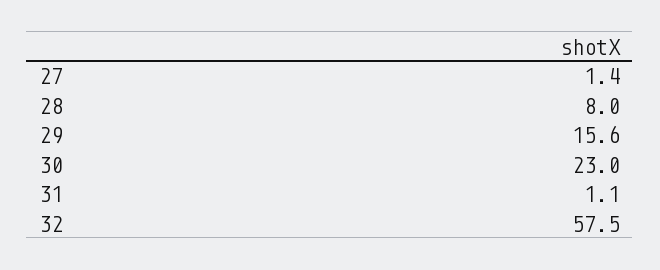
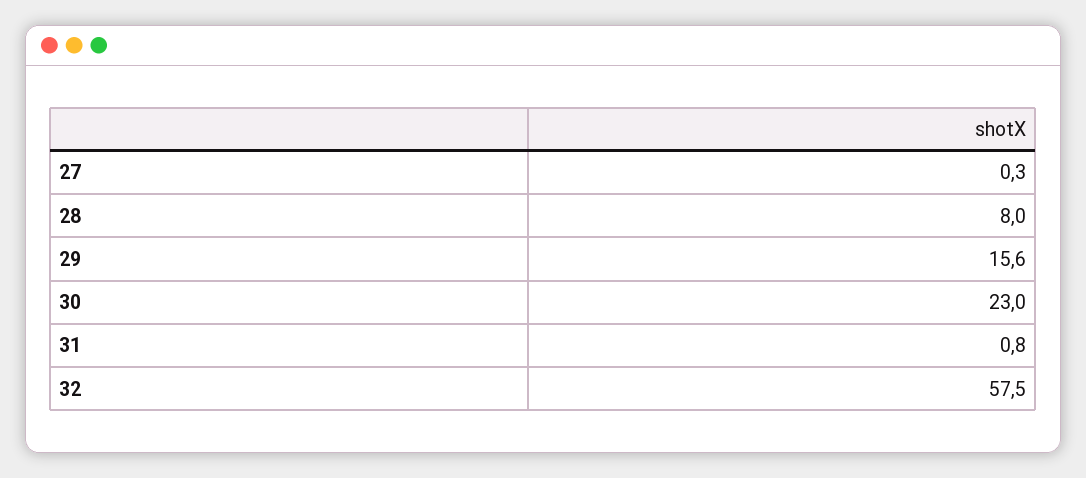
27: 1.4 -> 0.3
31: 1.1 -> 0.8

